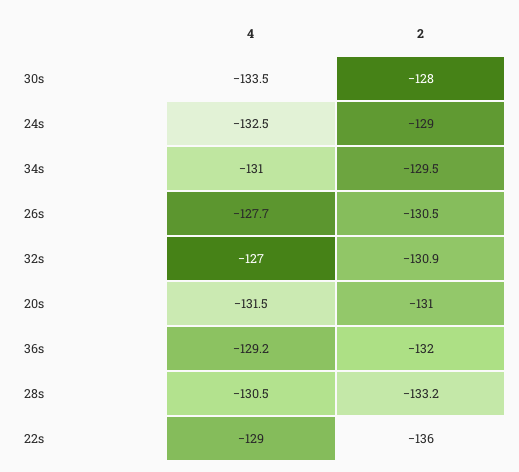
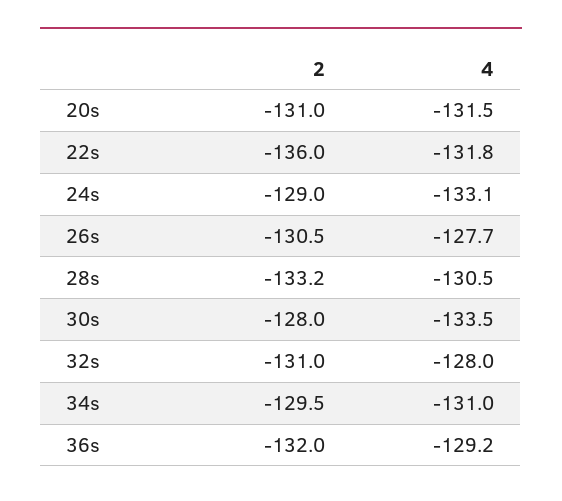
4, 24s: -132.5 -> -133.1
4, 32s: -127 -> -128
2, 32s: -130.9 -> -131
4, 22s: -129 -> -131.8

